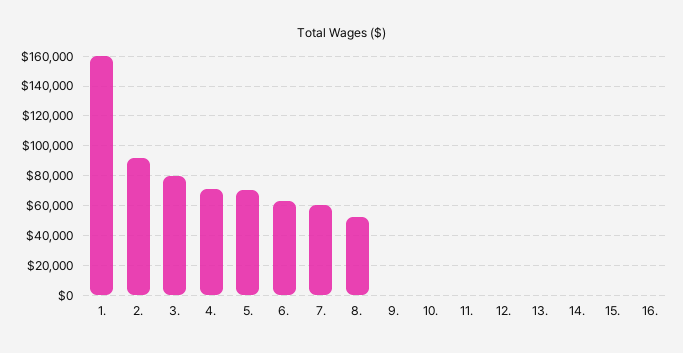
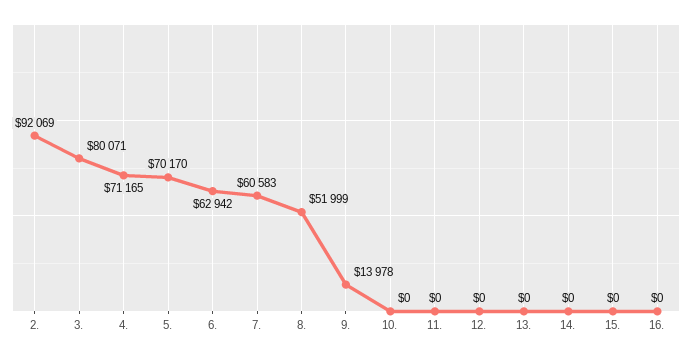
1.: 160000 -> none
9.: 0 -> 13978

